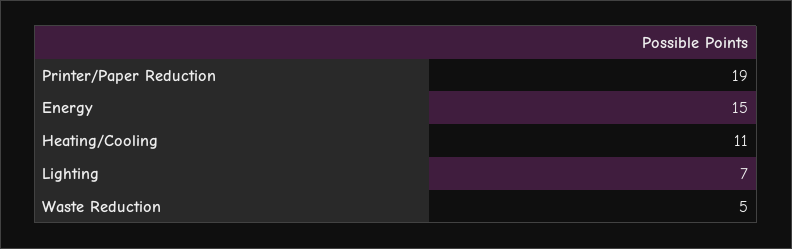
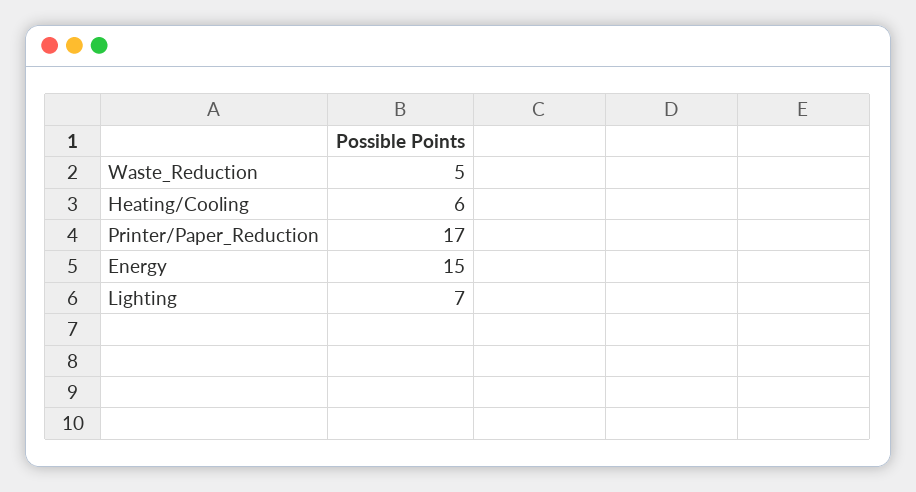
Printer/Paper Reduction: 19 -> 17
Heating/Cooling: 11 -> 6

